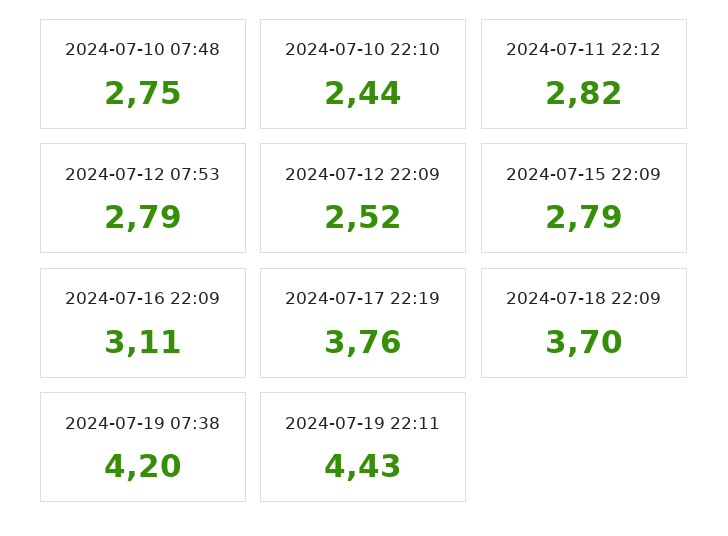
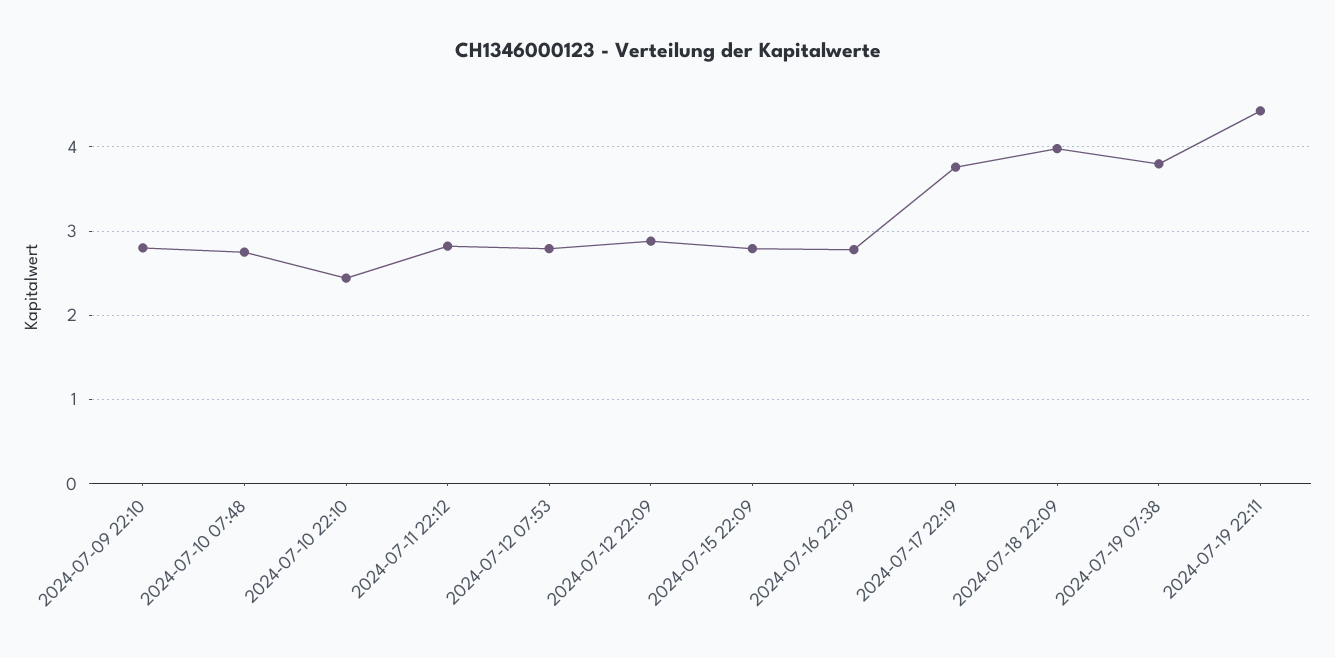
2024-07-12 22:09: 2.52 -> 2.9
2024-07-16 22:09: 3.11 -> 2.8
2024-07-18 22:09: 3.7 -> 4
2024-07-19 07:38: 4.2 -> 3.8
2024-07-09 22:10: none -> 2.8

